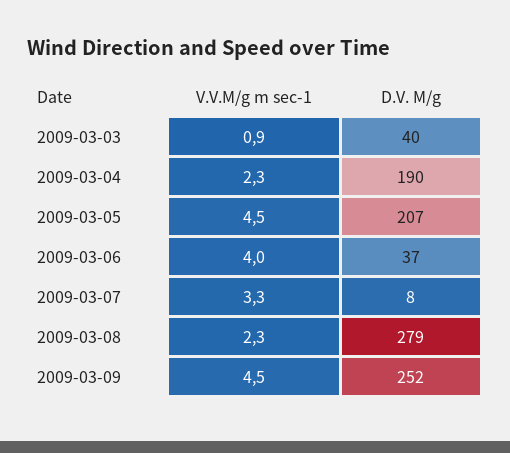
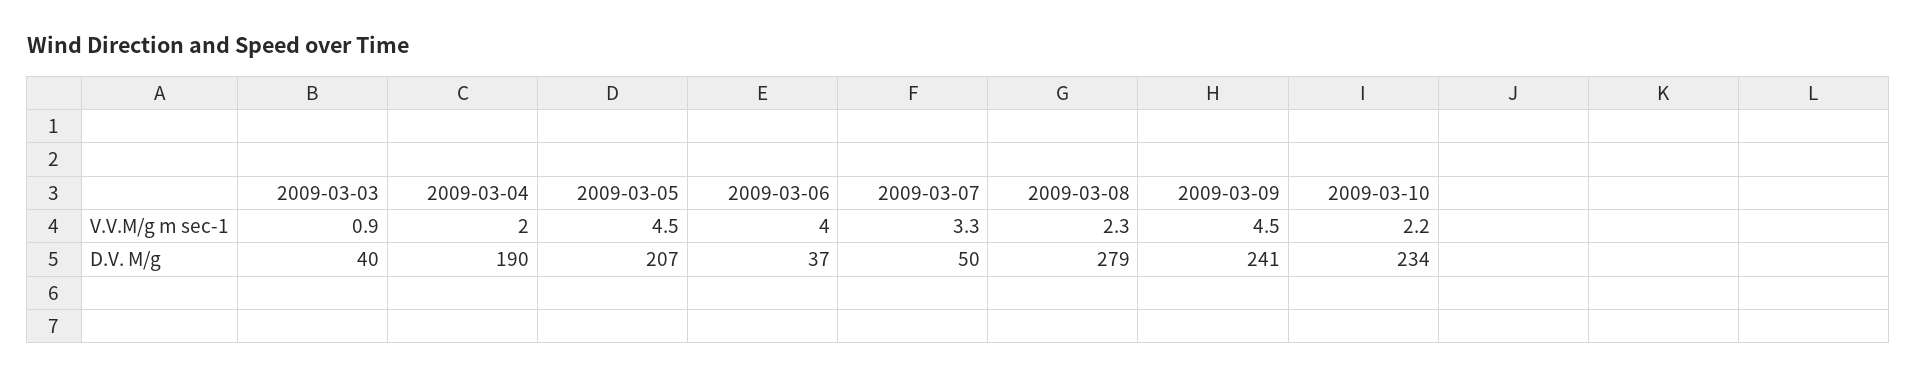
V.V.M/g m sec-1, 2009-03-04: 2.3 -> 2
D.V. M/g, 2009-03-07: 8 -> 50
D.V. M/g, 2009-03-09: 252 -> 241
V.V.M/g m sec-1, 2009-03-10: none -> 2.2
D.V. M/g, 2009-03-10: none -> 234

